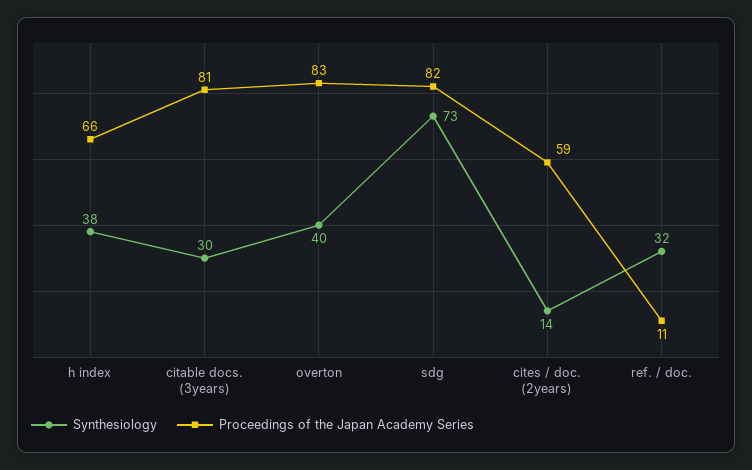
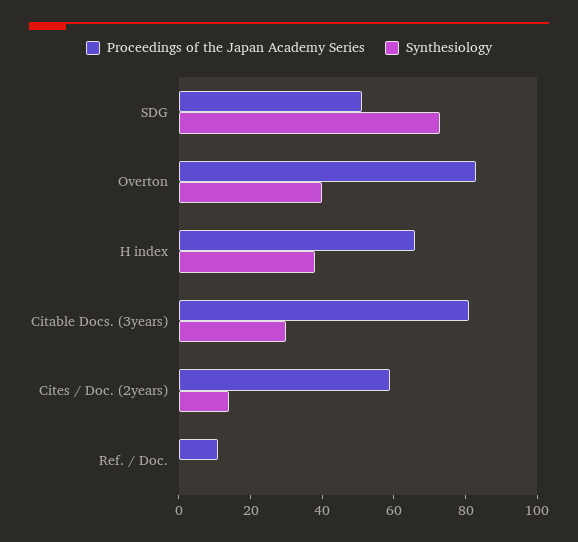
Proceedings of the Japan Academy Series, sdg: 82 -> 50
Synthesiology, ref. / doc.: 32 -> 0

